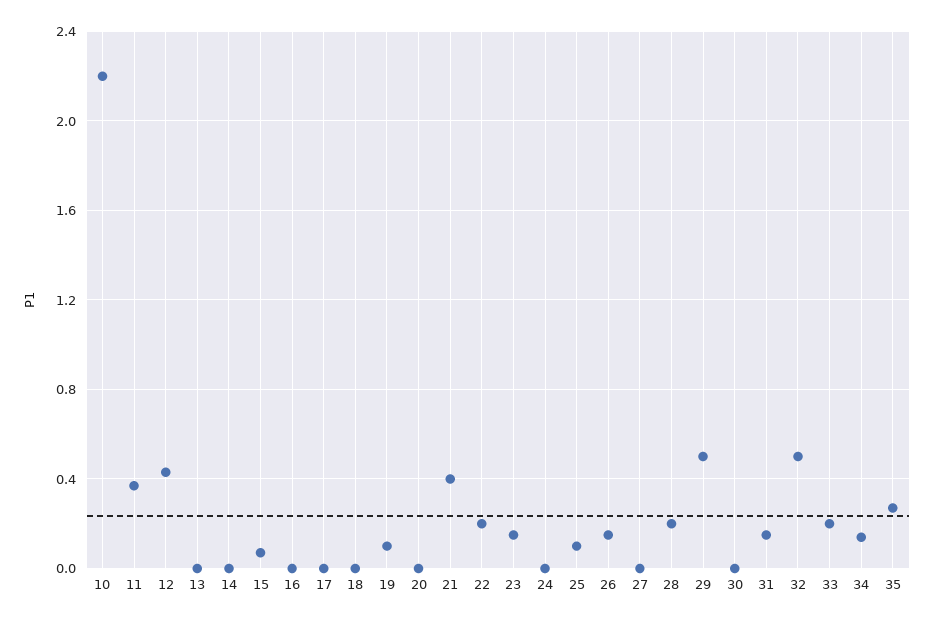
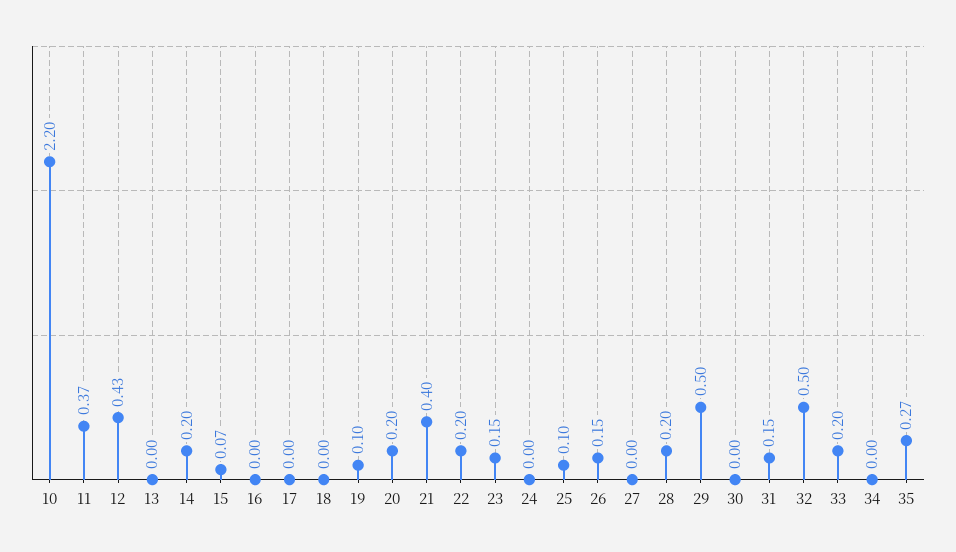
14: 0 -> 0.2
20: 0 -> 0.2
34: 0.15 -> 0

